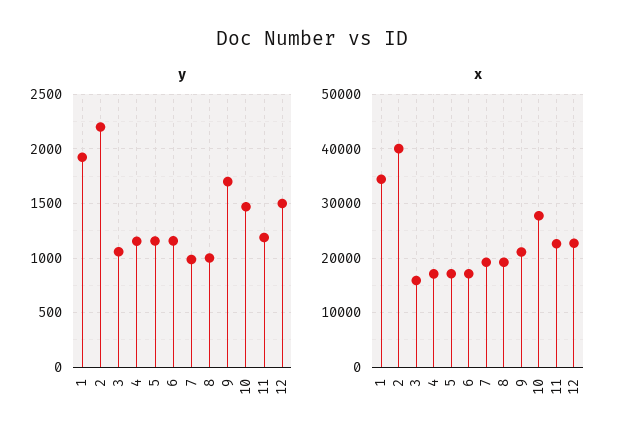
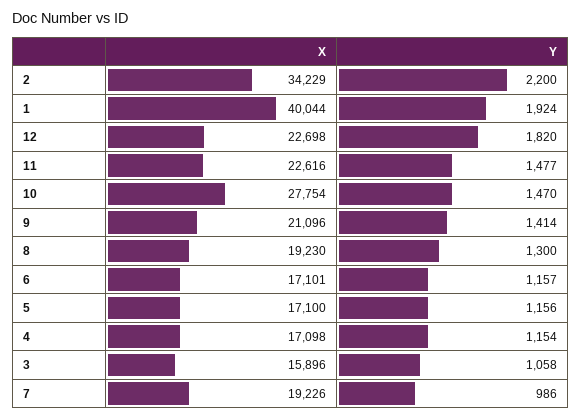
y, 8: 1000 -> 1300
y, 9: 1700 -> 1414
y, 11: 1200 -> 1477
y, 12: 1500 -> 1820
x, 1: 34000 -> 40044
x, 2: 40000 -> 34229

